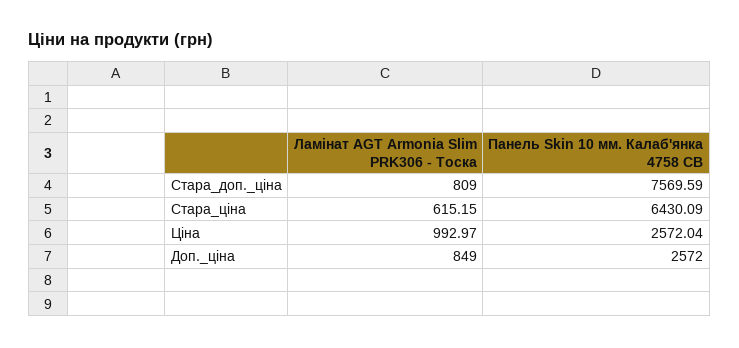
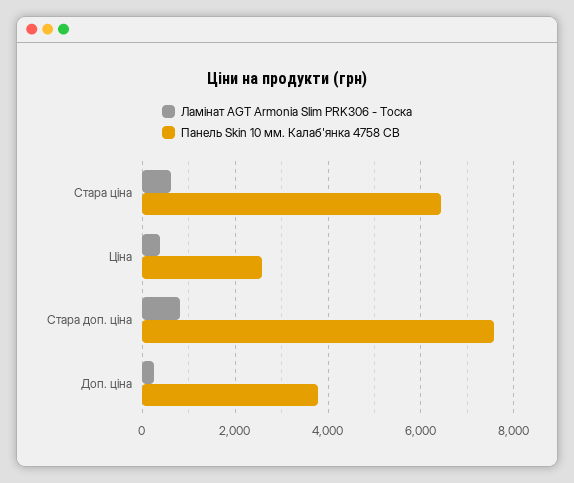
Ламінат AGT Armonia Slim PRK306 - Тоска, Ціна: 992.97 -> 400
Ламінат AGT Armonia Slim PRK306 - Тоска, Доп._ціна: 849 -> 200
Панель Skin 10 мм. Калаб'янка 4758 CB, Доп._ціна: 2572 -> 3800

